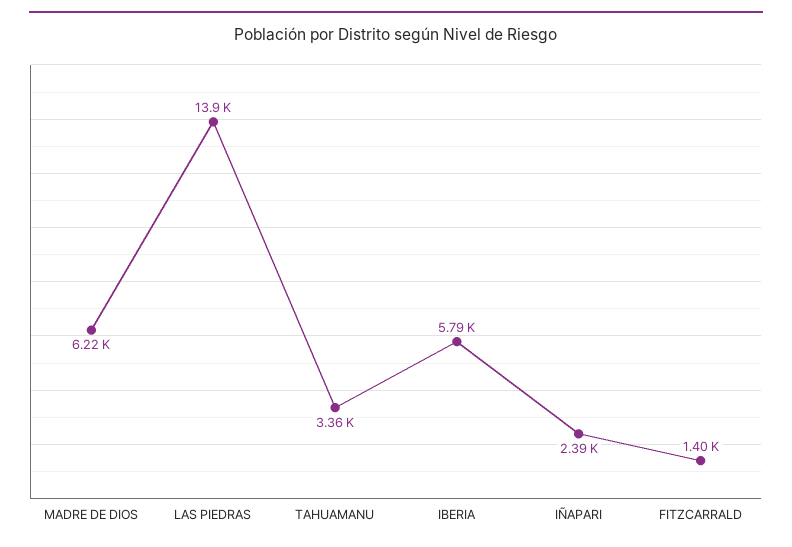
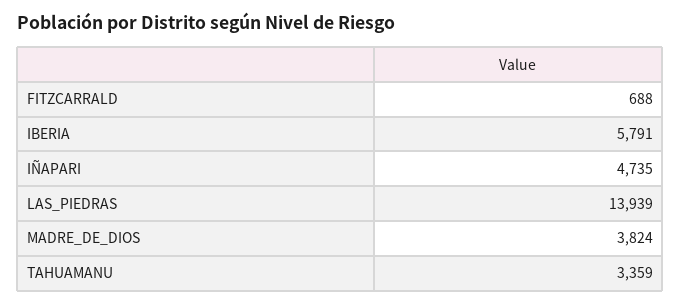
MADRE DE DIOS: 6220 -> 3824
IÑAPARI: 2390 -> 4735
FITZCARRALD: 1400 -> 688

